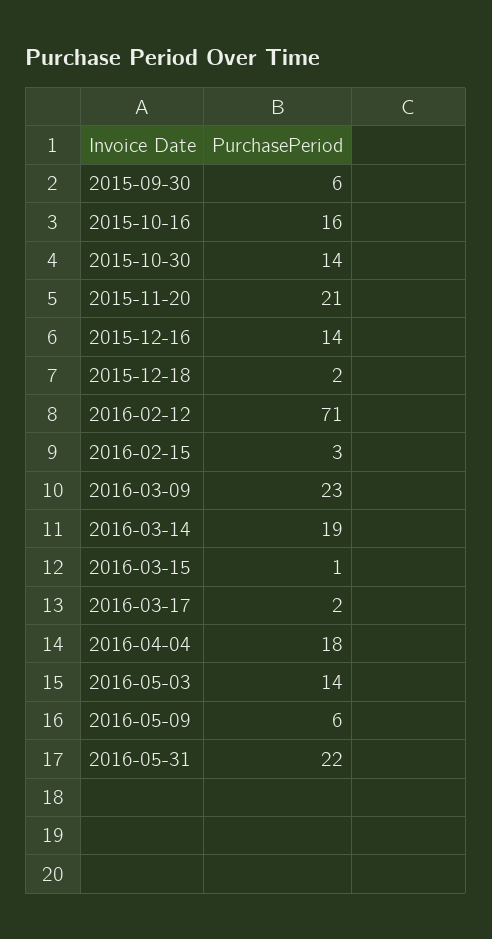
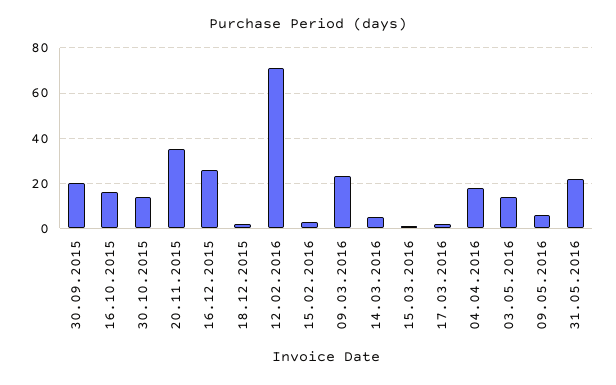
2015-09-30: 6 -> 20
2015-11-20: 21 -> 35
2015-12-16: 14 -> 25
2016-03-14: 19 -> 5

